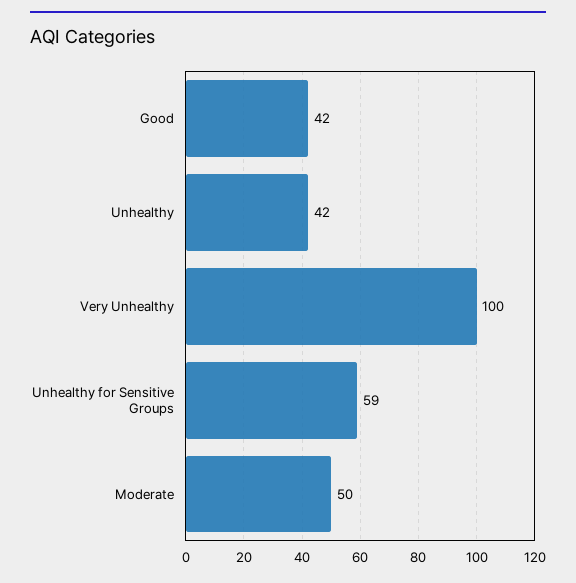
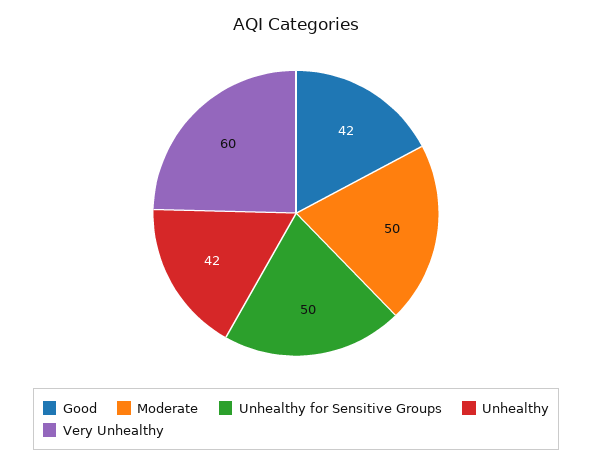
Very Unhealthy: 100 -> 60
Unhealthy for Sensitive Groups: 59 -> 50

